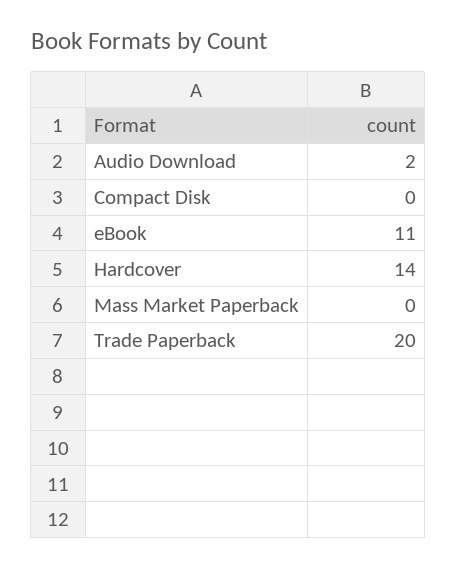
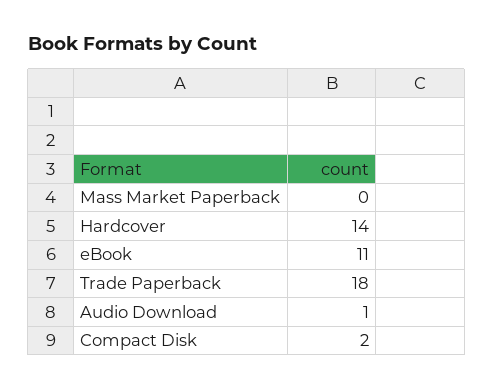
Audio Download: 2 -> 1
Compact Disk: 0 -> 2
Trade Paperback: 20 -> 18

